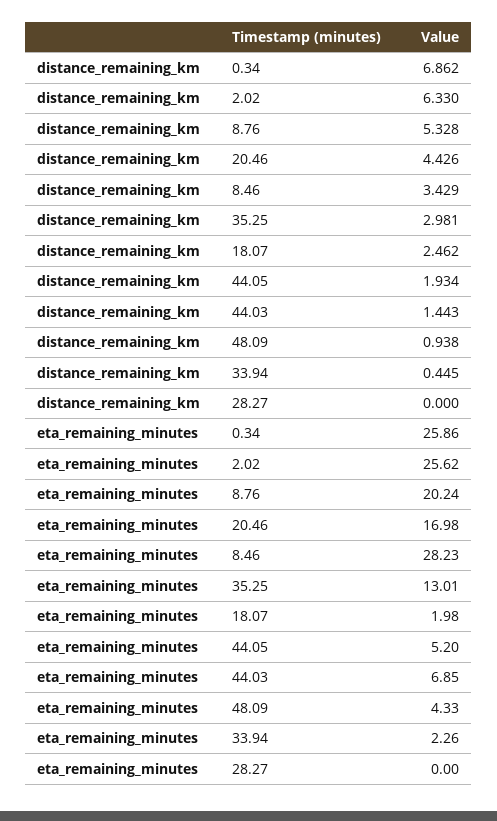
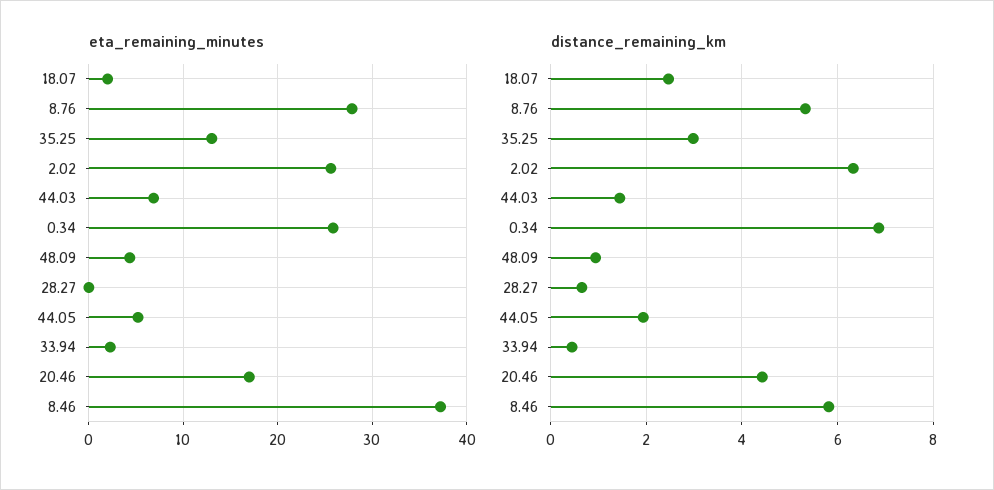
distance_remaining_km, 8.46: 3.429 -> 5.8
distance_remaining_km, 28.27: 0 -> 0.6
eta_remaining_minutes, 8.76: 20.24 -> 28
eta_remaining_minutes, 8.46: 28.23 -> 37

